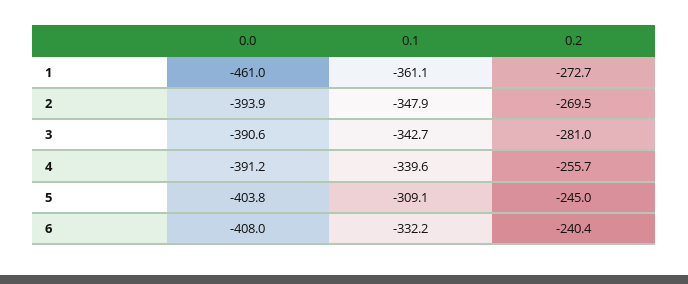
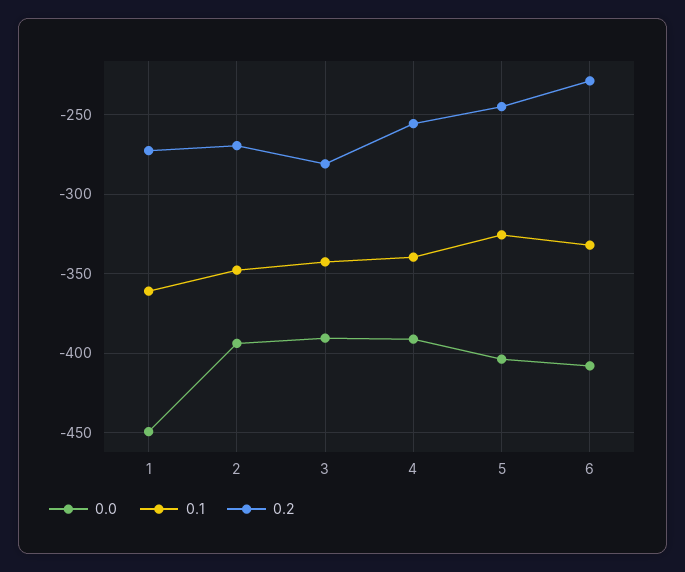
0.0, 1: -461 -> -450
0.1, 5: -309.1 -> -325
0.2, 6: -240.4 -> -230

